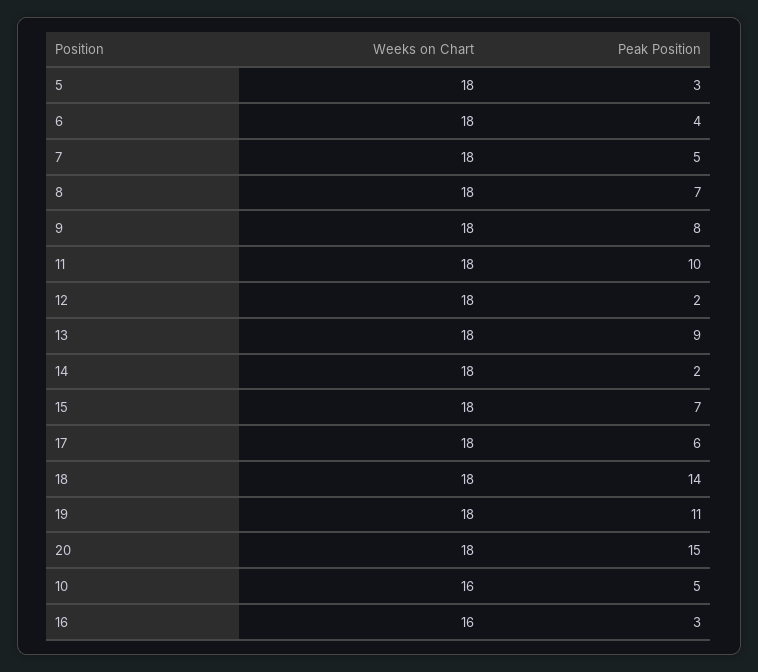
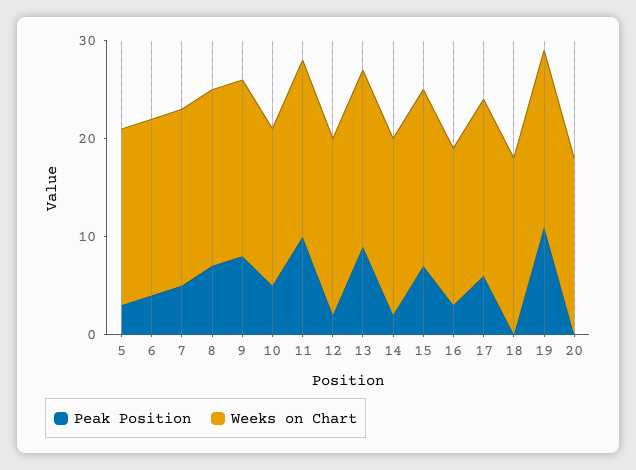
Peak Position, 18: 14 -> 0
Peak Position, 20: 15 -> 0

